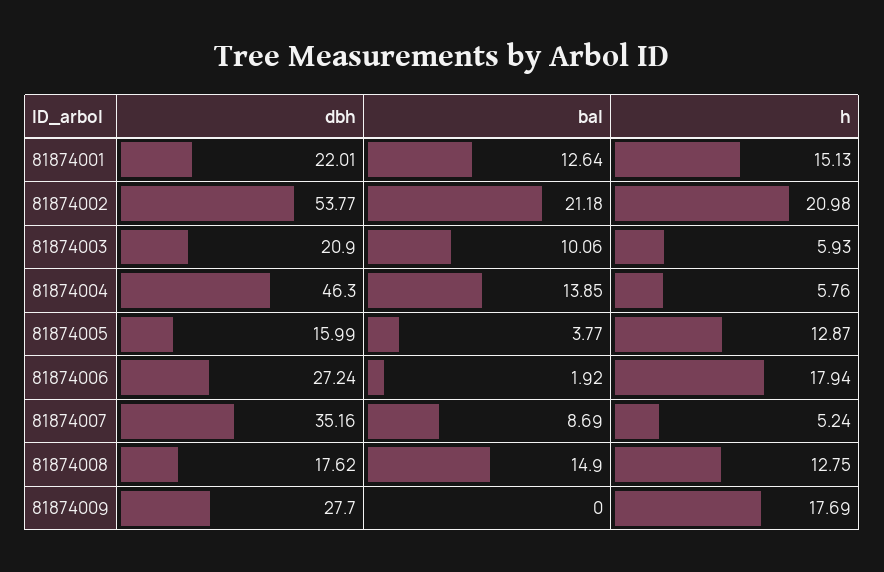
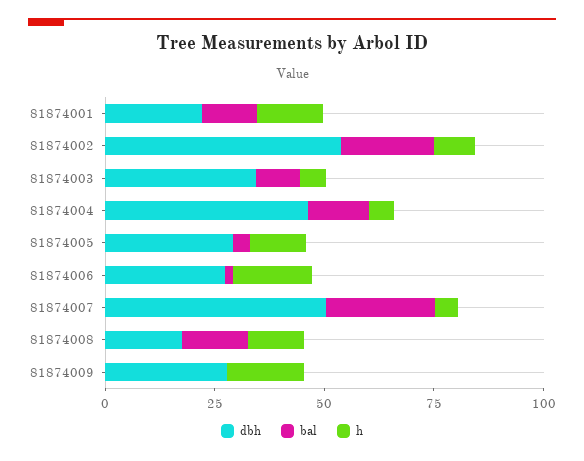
h, 81874002: 20.98 -> 10
dbh, 81874003: 20.9 -> 35
dbh, 81874005: 15.99 -> 30
dbh, 81874007: 35.16 -> 50
bal, 81874007: 8.69 -> 25

